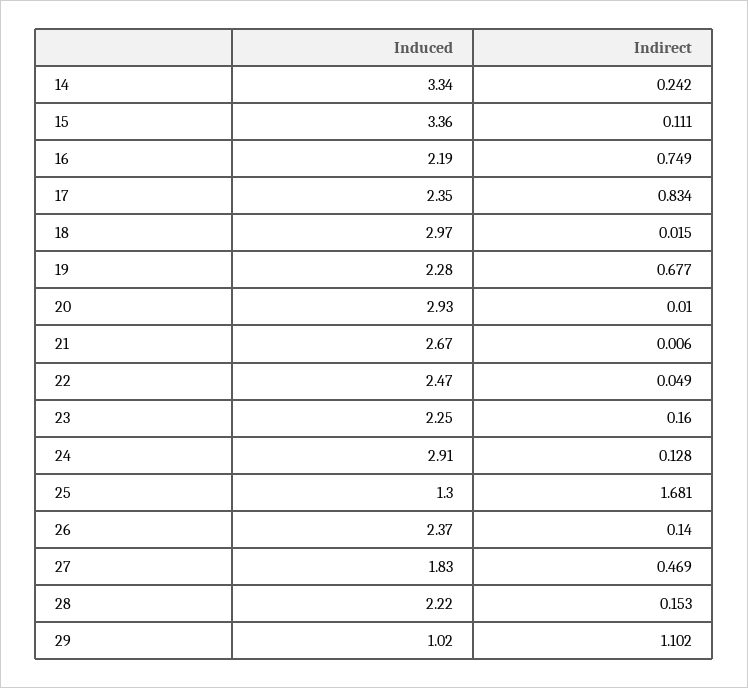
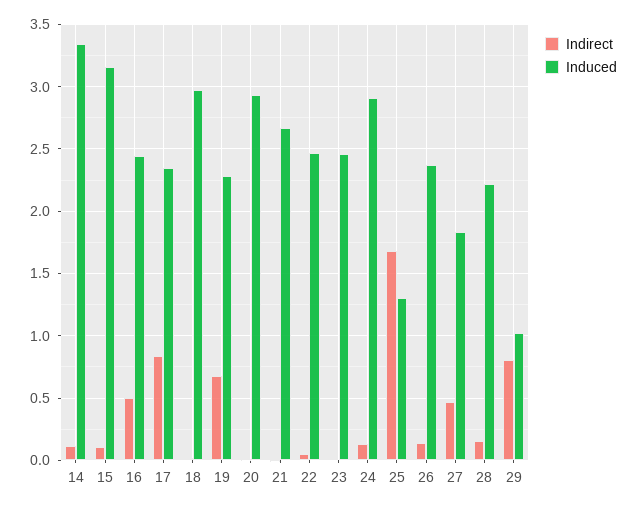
Indirect, 14: 0.242 -> 0.1
Induced, 15: 3.36 -> 3.15
Induced, 16: 2.19 -> 2.45
Indirect, 16: 0.749 -> 0.5
Induced, 23: 2.25 -> 2.45
Indirect, 23: 0.16 -> 0
Indirect, 29: 1.102 -> 0.8

